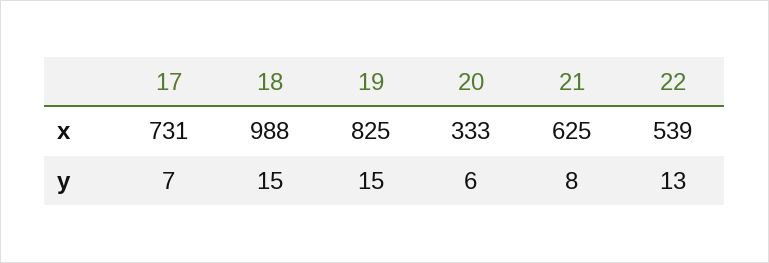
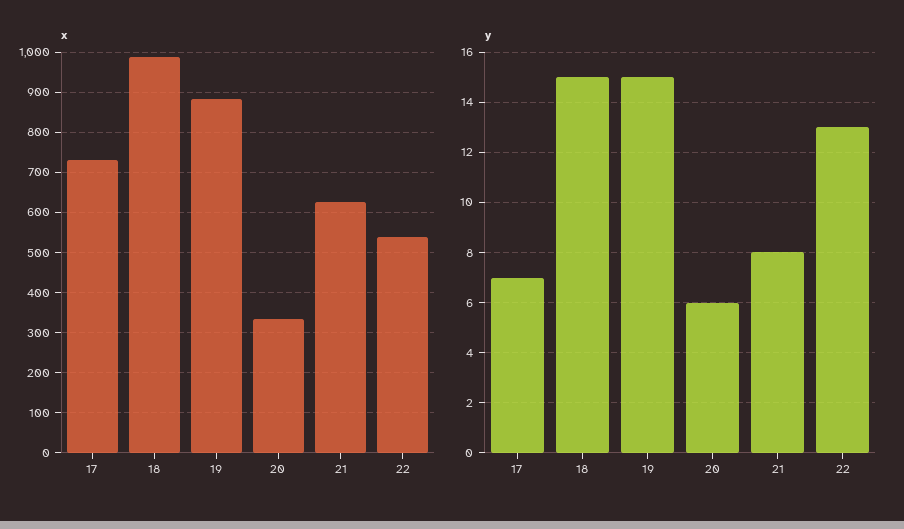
x, 19: 825 -> 880

